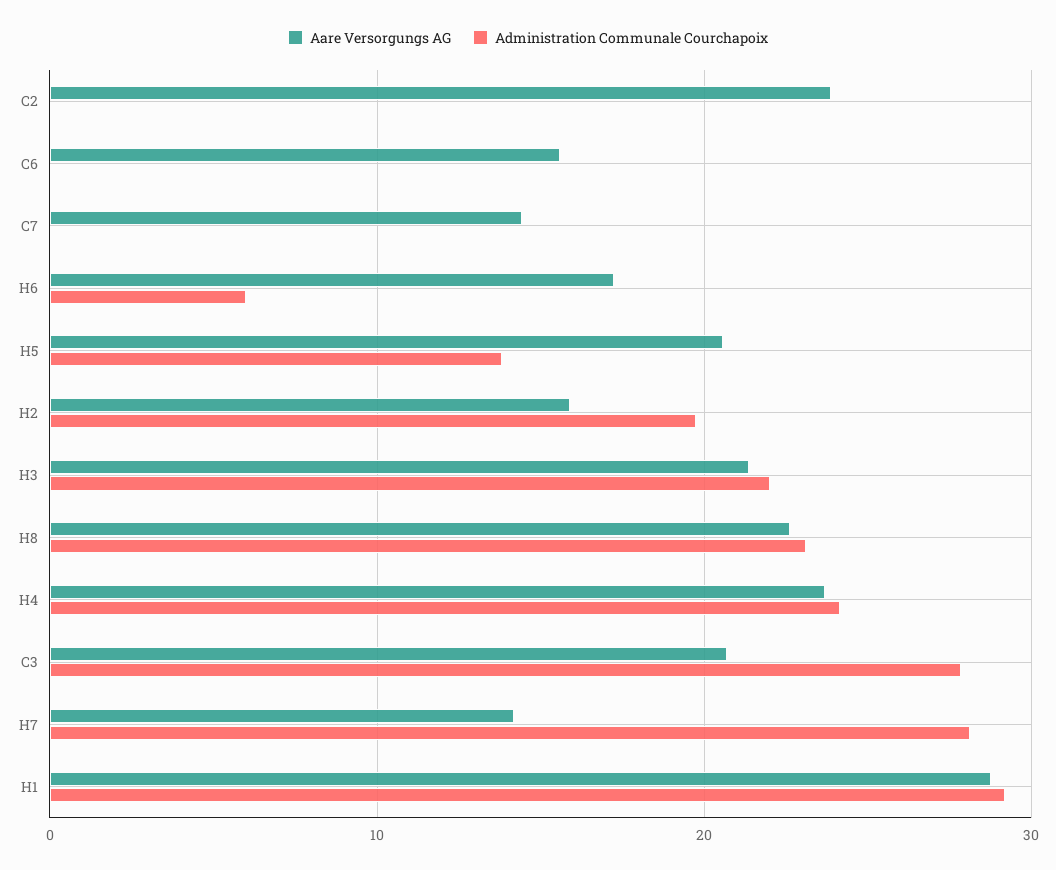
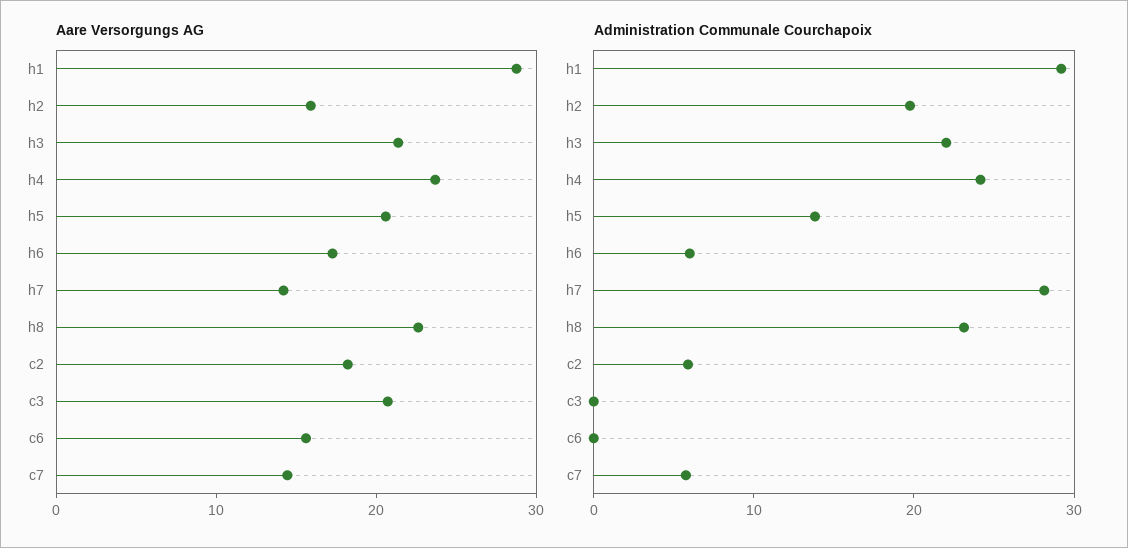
Aare Versorgungs AG, C2: 24 -> 18
Administration Communale Courchapoix, C2: 0 -> 6
Administration Communale Courchapoix, C7: 0 -> 6
Administration Communale Courchapoix, C3: 28 -> 0

